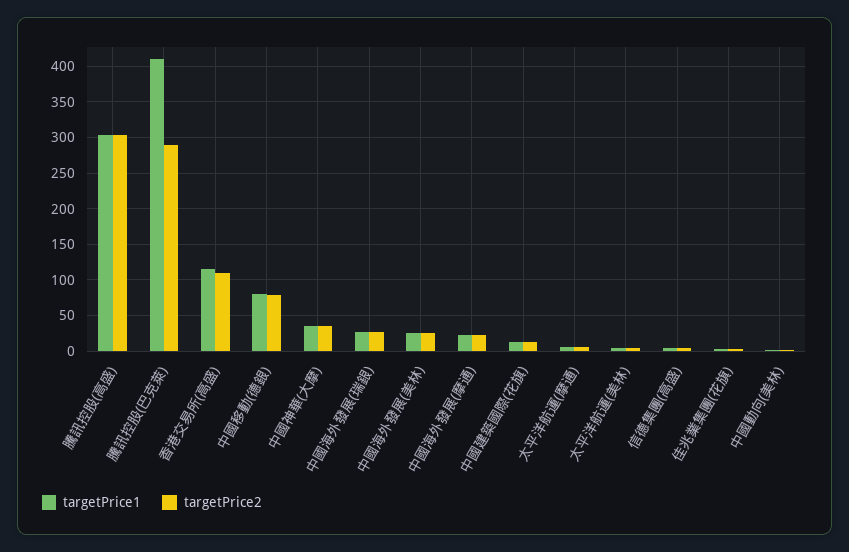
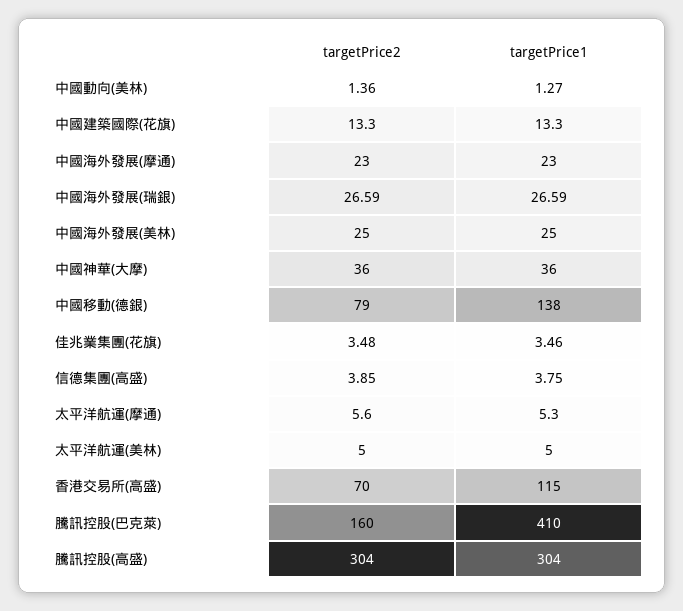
targetPrice2, 騰訊控股(巴克萊): 290 -> 160
targetPrice2, 香港交易所(高盛): 110 -> 70
targetPrice1, 中國移動(德銀): 80 -> 138

